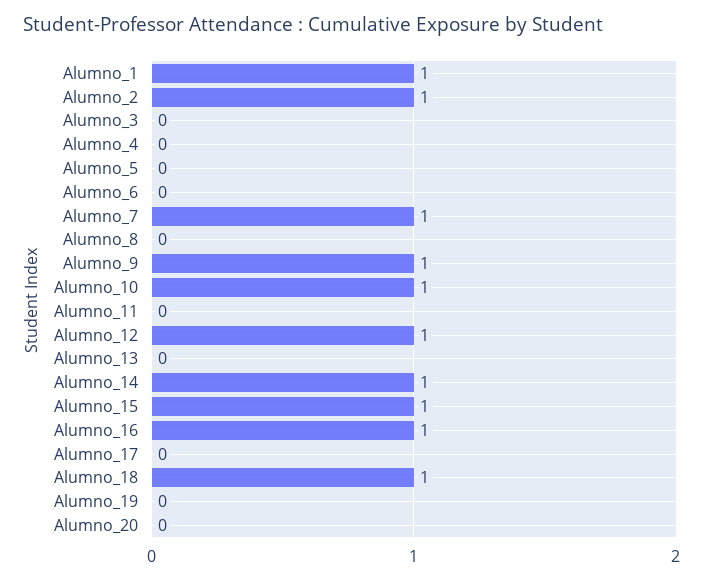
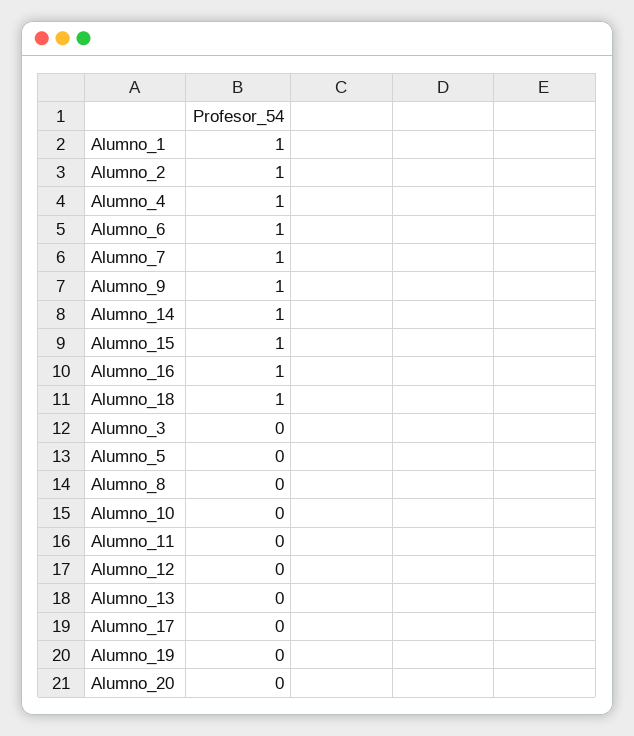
Alumno_4: 0 -> 1
Alumno_6: 0 -> 1
Alumno_10: 1 -> 0
Alumno_12: 1 -> 0

